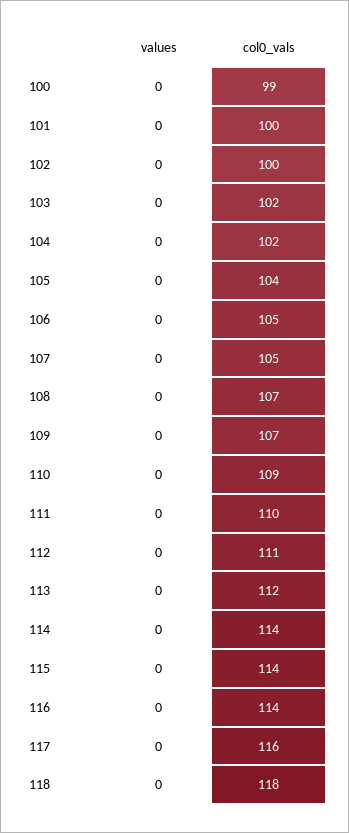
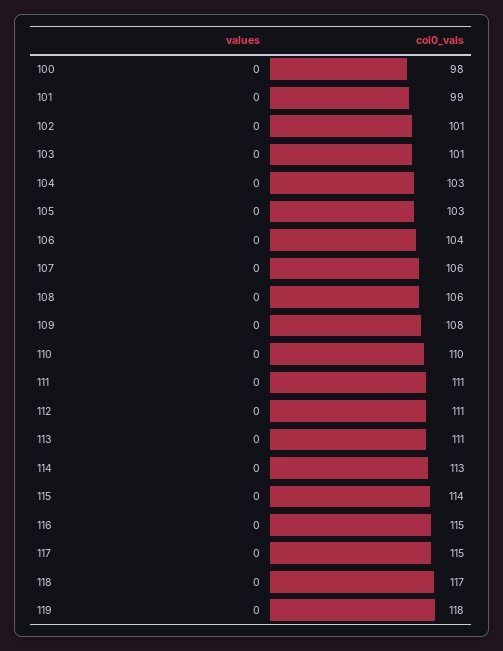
col0_vals, 100: 99 -> 98
col0_vals, 101: 100 -> 99
col0_vals, 102: 100 -> 101
col0_vals, 103: 102 -> 101
col0_vals, 104: 102 -> 103
col0_vals, 105: 104 -> 103
col0_vals, 106: 105 -> 104
col0_vals, 107: 105 -> 106
col0_vals, 108: 107 -> 106
col0_vals, 109: 107 -> 108
col0_vals, 110: 109 -> 110
col0_vals, 111: 110 -> 111
col0_vals, 113: 112 -> 111
col0_vals, 114: 114 -> 113
col0_vals, 116: 114 -> 115
col0_vals, 117: 116 -> 115
col0_vals, 118: 118 -> 117
values, 119: none -> 0
col0_vals, 119: none -> 118

